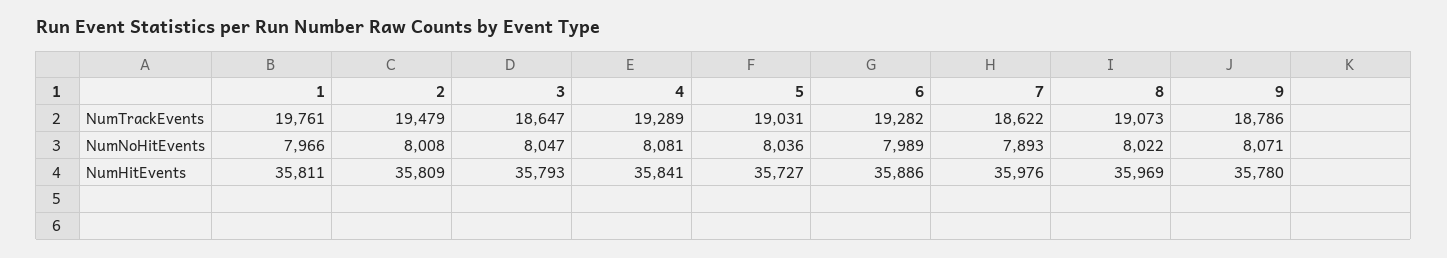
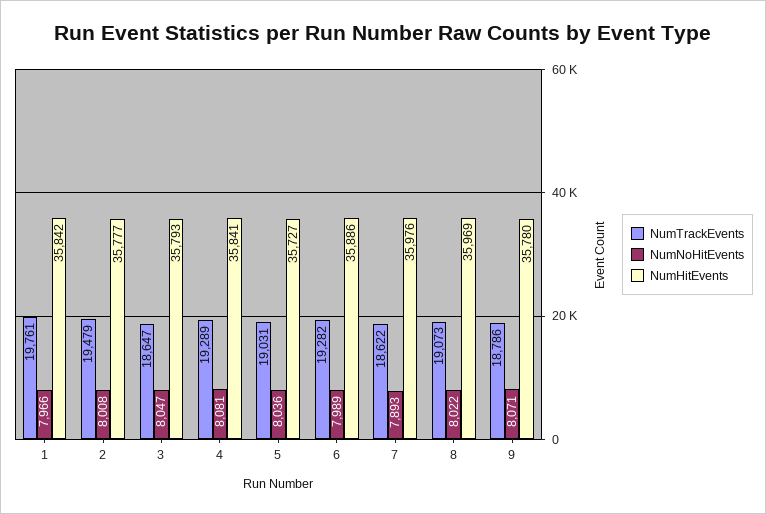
NumHitEvents, 1: 35811 -> 35842
NumHitEvents, 2: 35809 -> 35777

